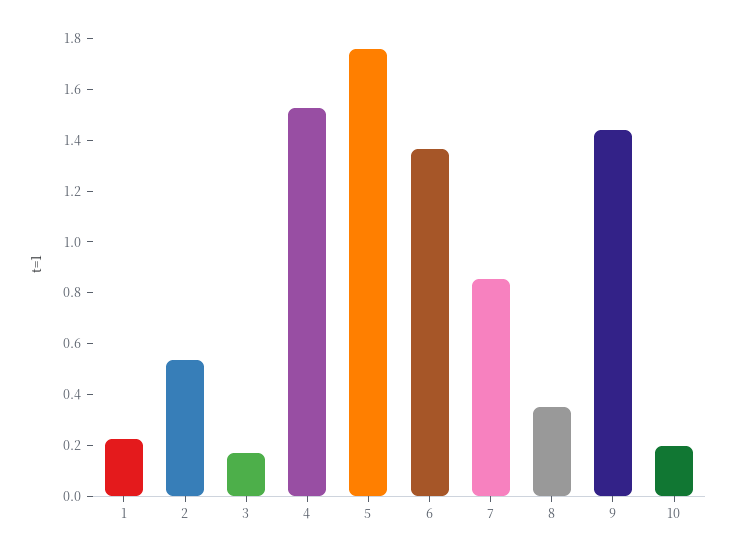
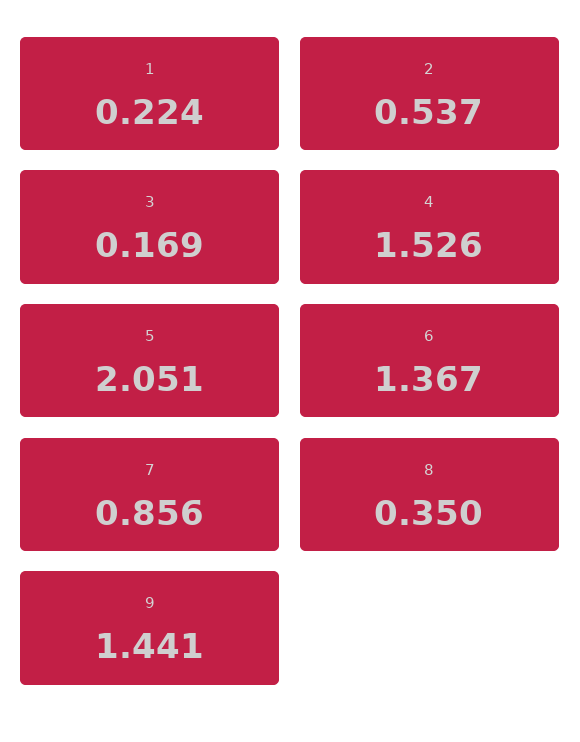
5: 1.75 -> 2.051
10: 0.2 -> none

